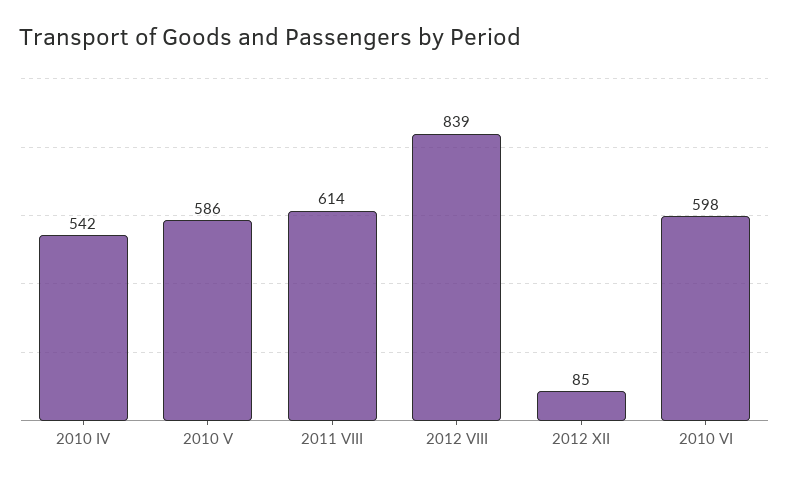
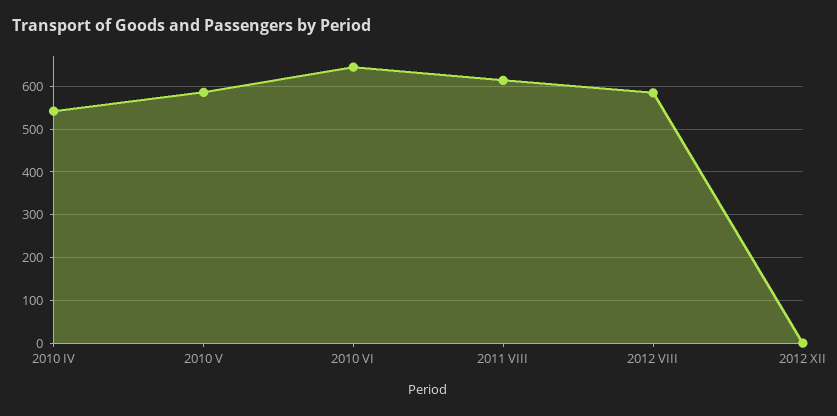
2012 VIII: 839 -> 580
2012 XII: 85 -> 0
2010 VI: 598 -> 640

